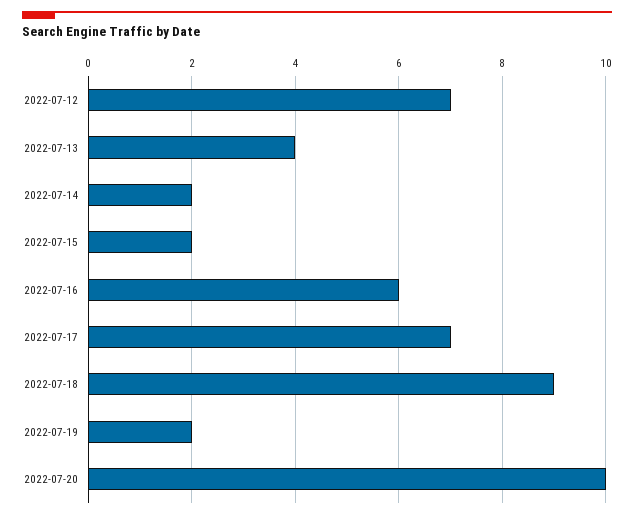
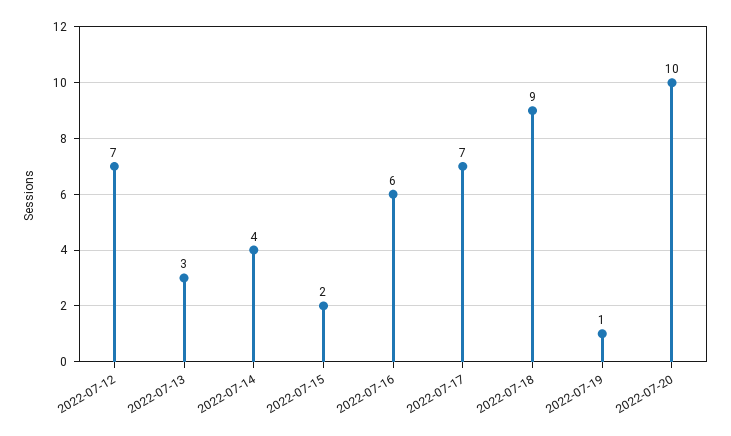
2022-07-13: 4 -> 3
2022-07-14: 2 -> 4
2022-07-19: 2 -> 1

